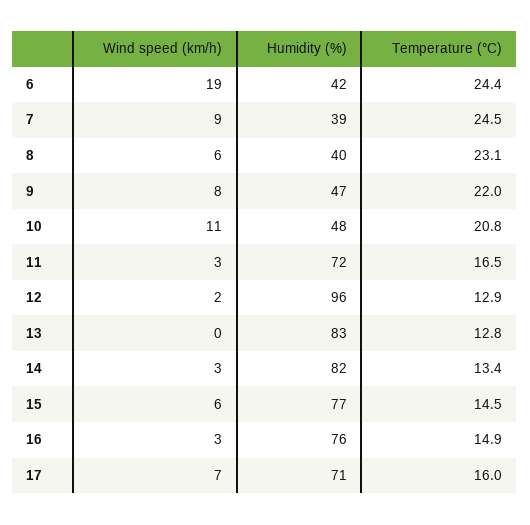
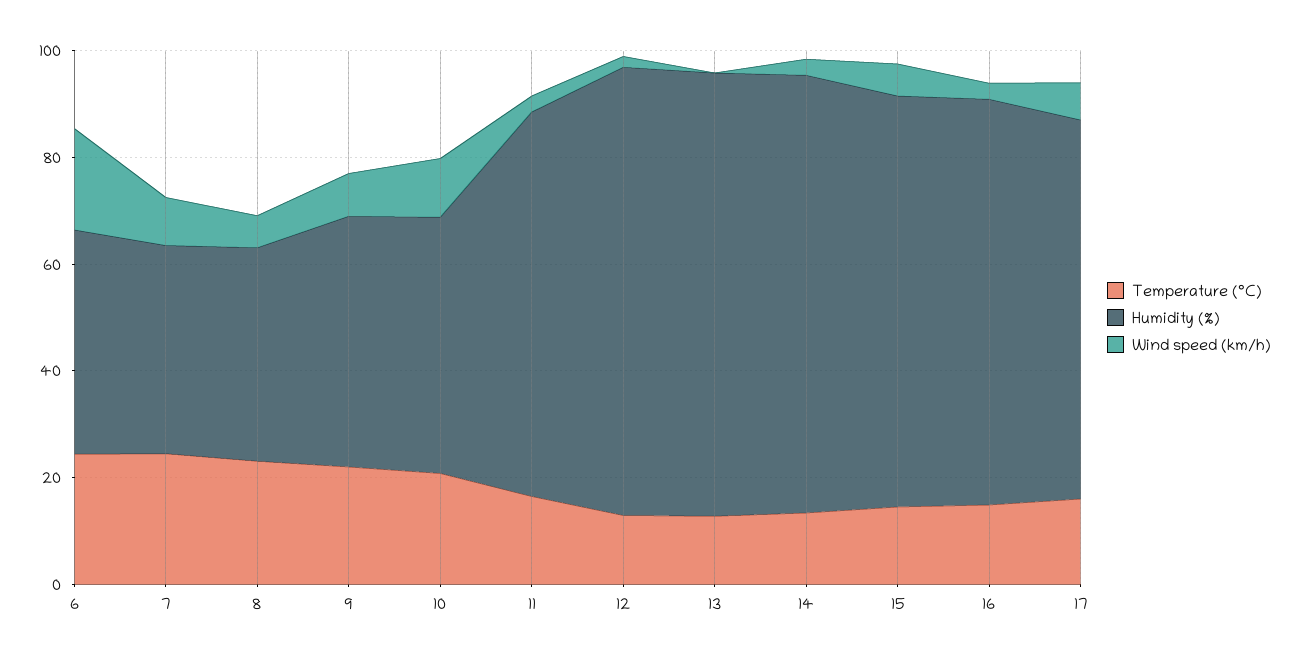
Humidity (%), 12: 96 -> 85

